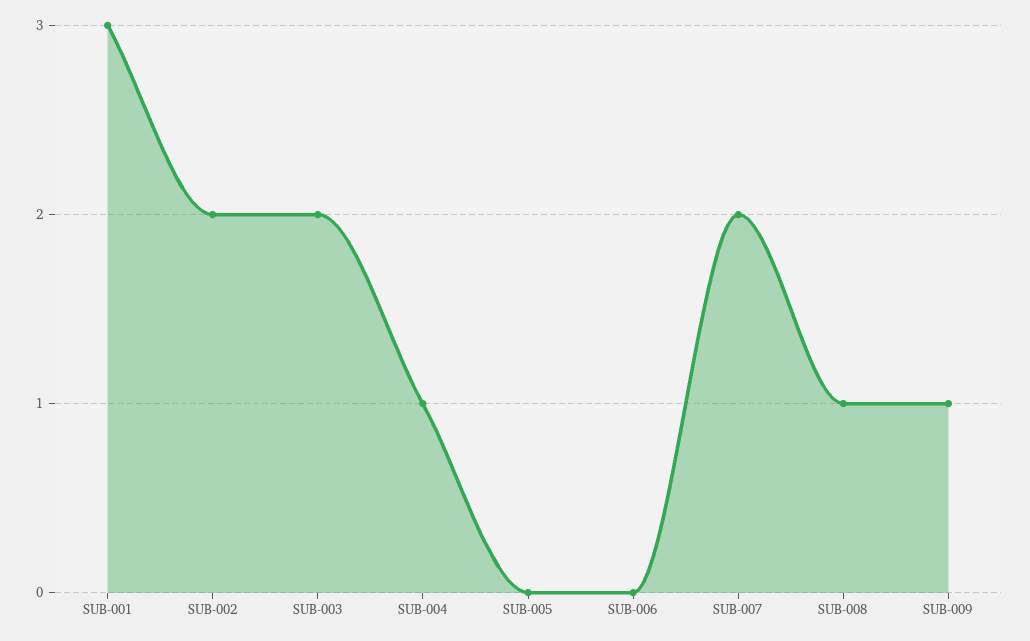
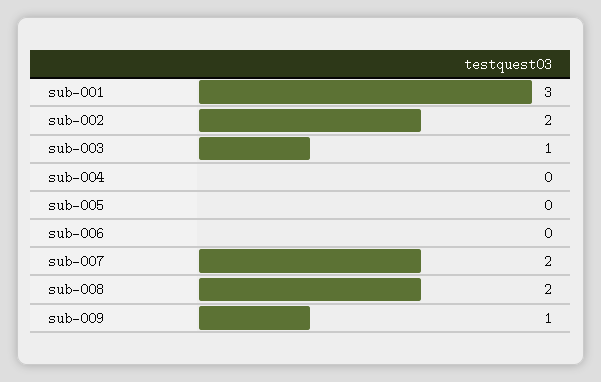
SUB-003: 2 -> 1
SUB-004: 1 -> 0
SUB-008: 1 -> 2

